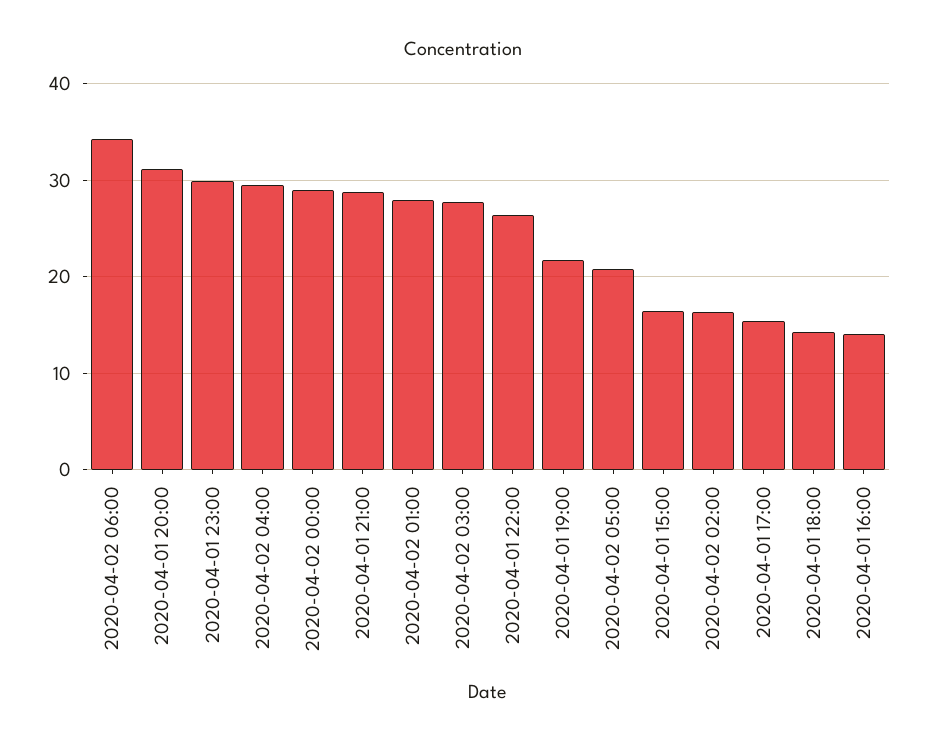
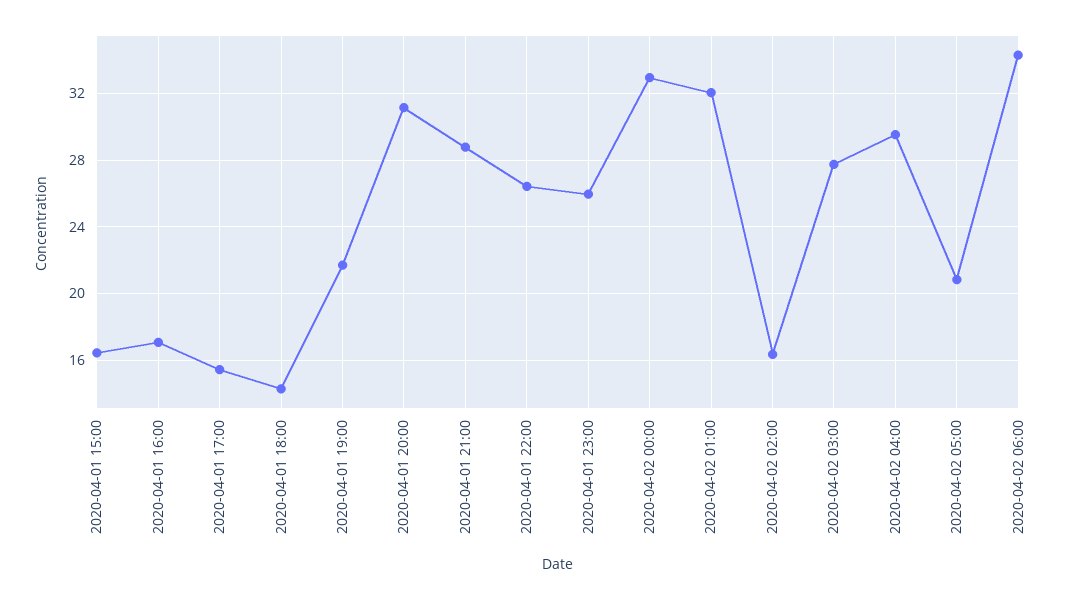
2020-04-01 23:00: 30 -> 26
2020-04-02 00:00: 29 -> 33
2020-04-02 01:00: 28 -> 32
2020-04-01 16:00: 14 -> 17

